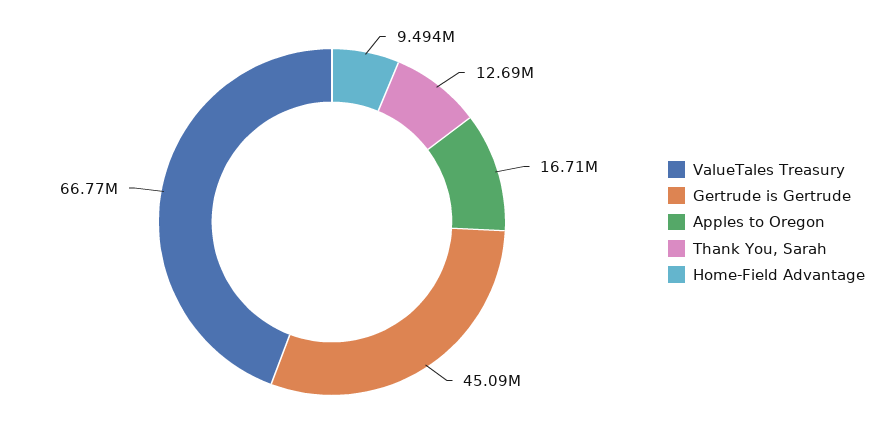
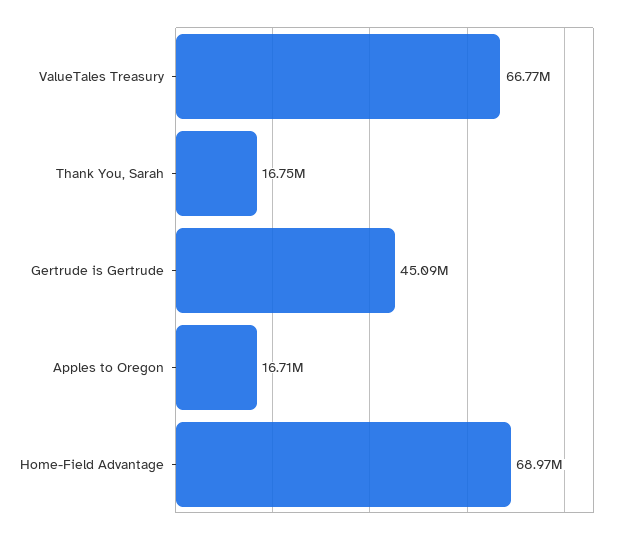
Thank You, Sarah: 12690000 -> 16750000
Home-Field Advantage: 9494000 -> 68970000

